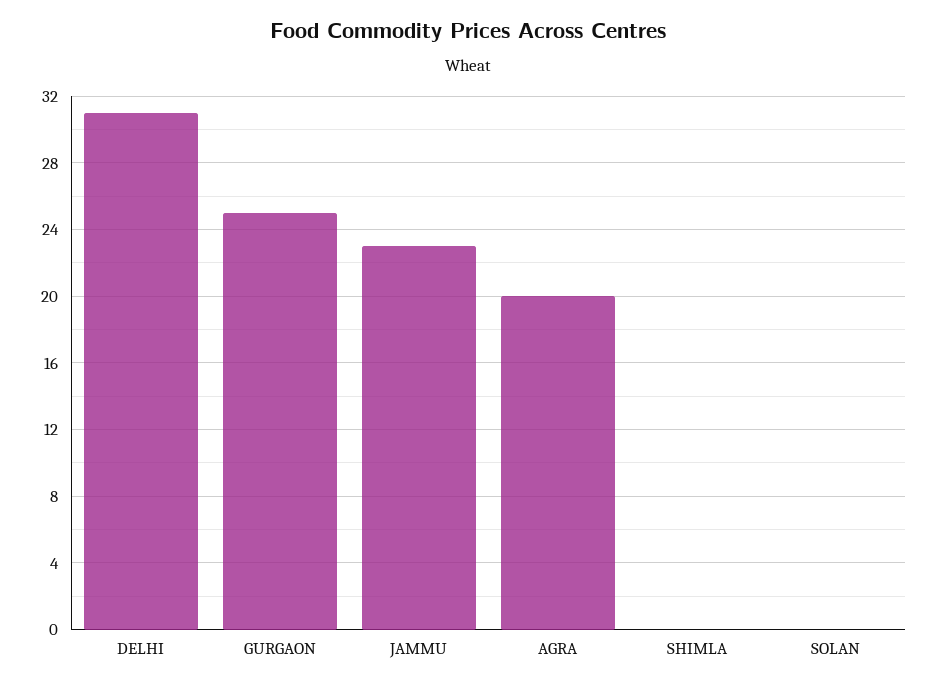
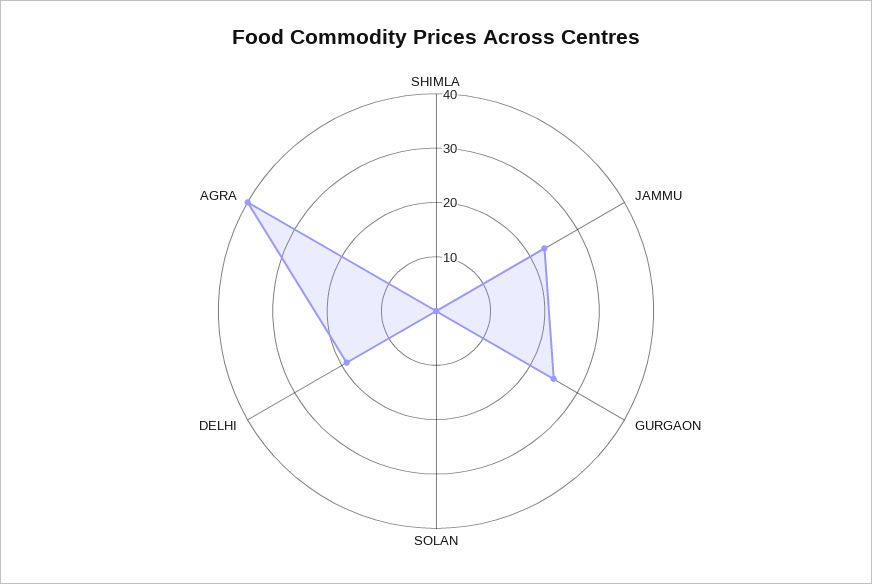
DELHI: 31 -> 20
AGRA: 20 -> 40

